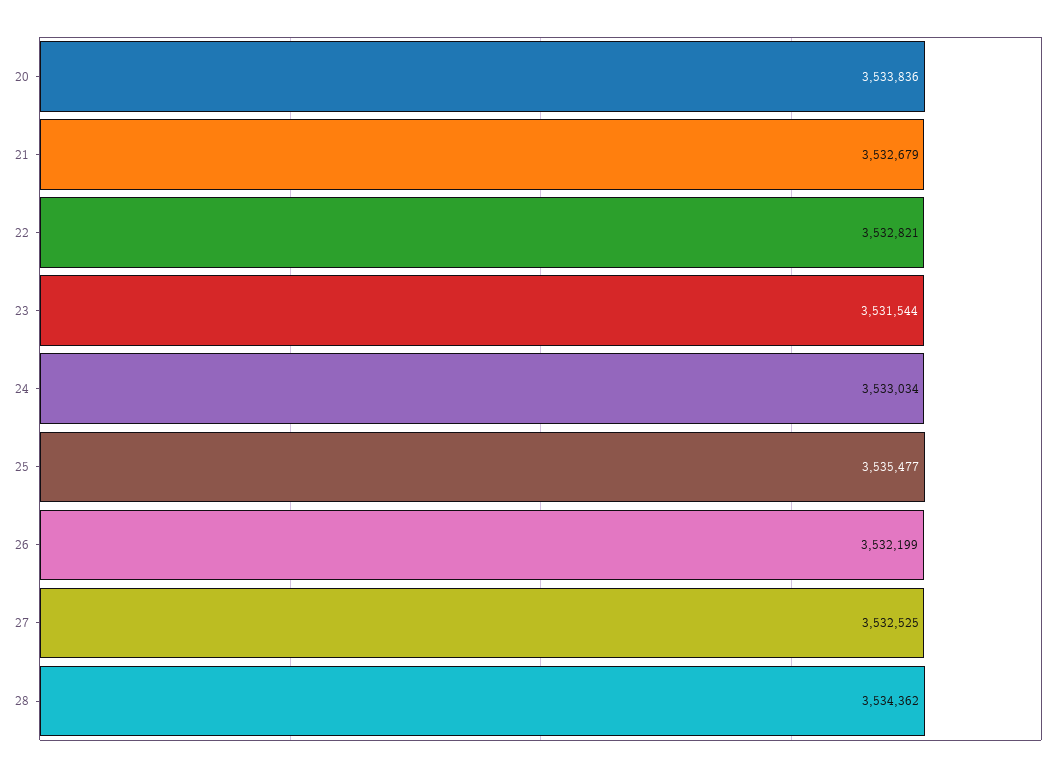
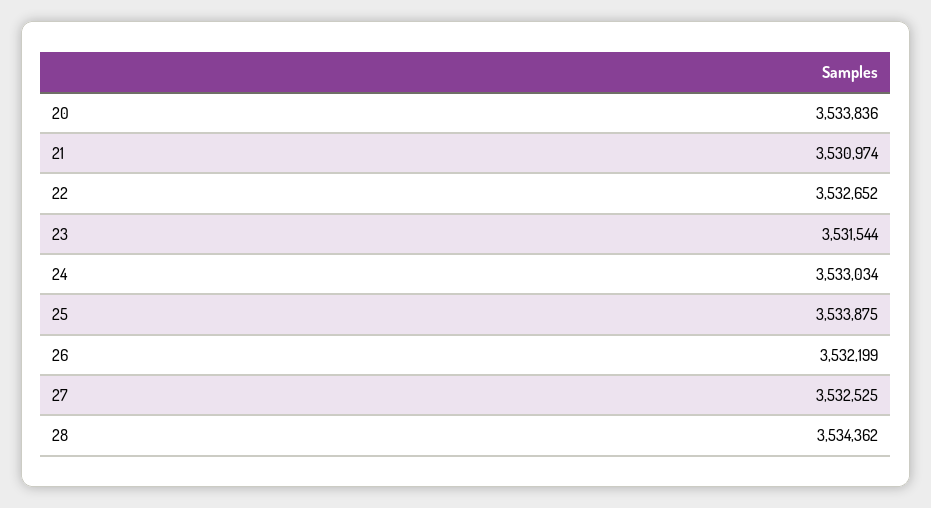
21: 3532679 -> 3530974
22: 3532821 -> 3532652
25: 3535477 -> 3533875

